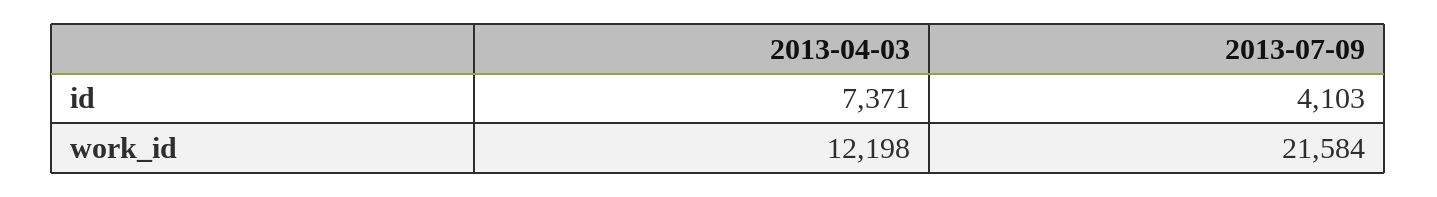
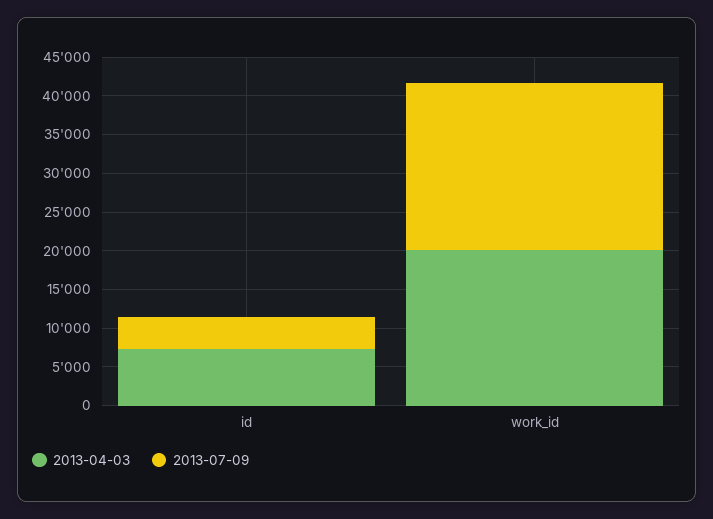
2013-04-03, work_id: 12198 -> 20000

